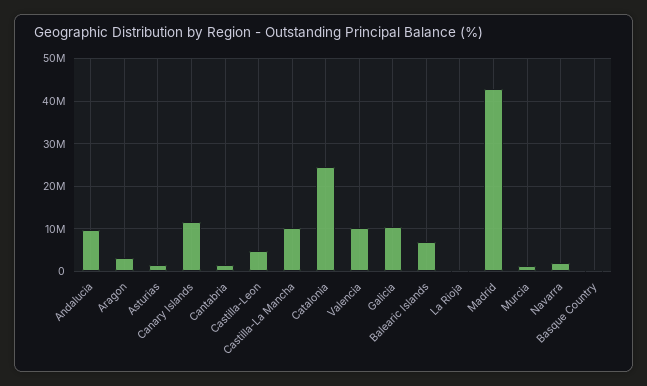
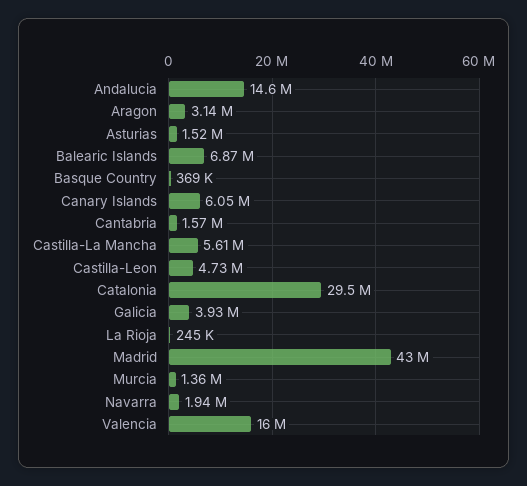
Andalucia: 10000000 -> 14600000
Canary Islands: 12000000 -> 6050000
Castilla-La Mancha: 10000000 -> 5610000
Catalonia: 24000000 -> 29500000
Valencia: 10000000 -> 16000000
Galicia: 10000000 -> 3930000

